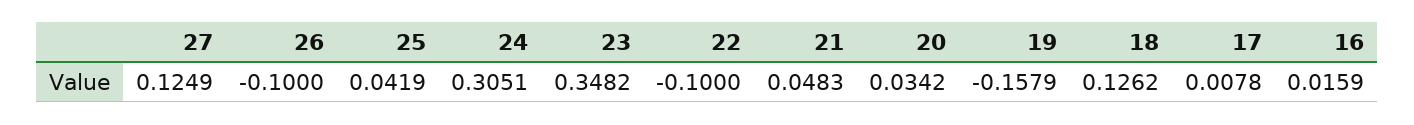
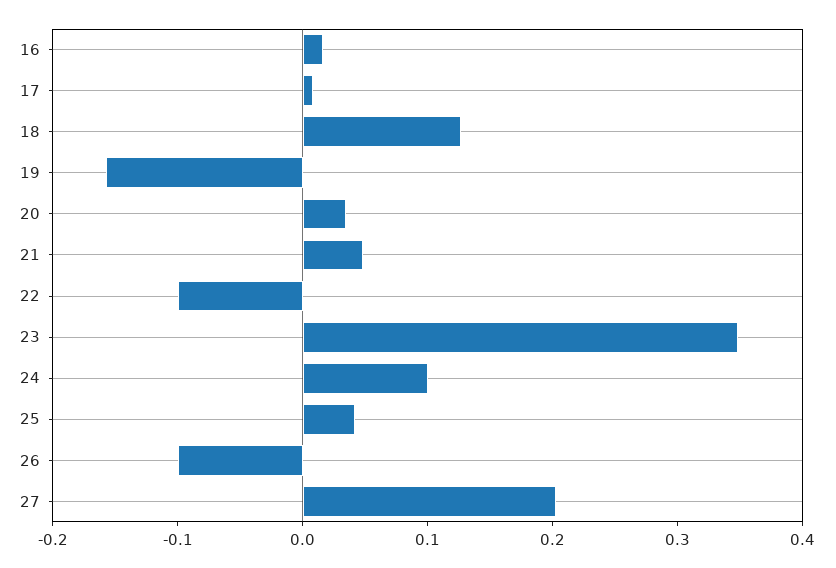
27: 0.1249 -> 0.2
24: 0.3051 -> 0.1

